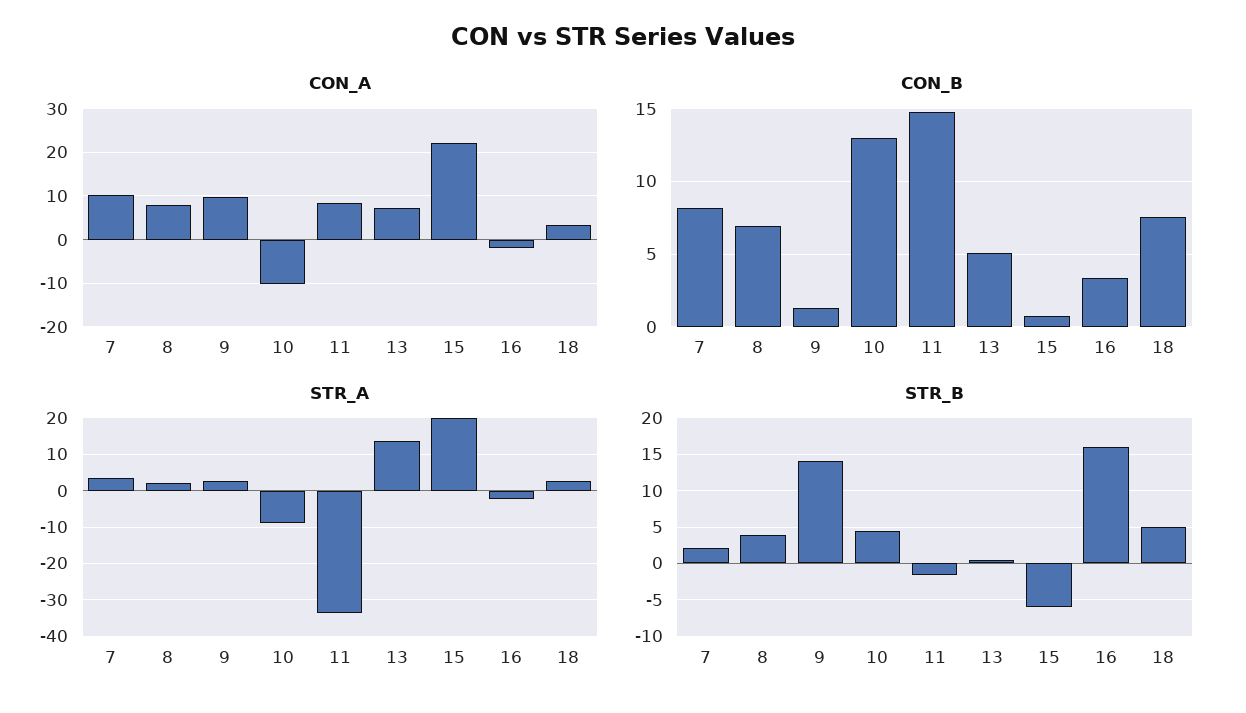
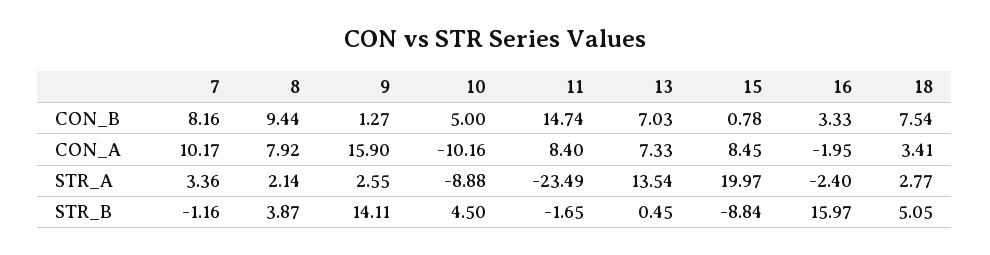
CON_A, 9: 10 -> 15.9
CON_A, 15: 22 -> 8.45
CON_B, 8: 7 -> 9.44
CON_B, 10: 13 -> 5
CON_B, 13: 5 -> 7.03
STR_A, 11: -34 -> -23.49
STR_B, 7: 2 -> -1.16
STR_B, 15: -6 -> -8.84

